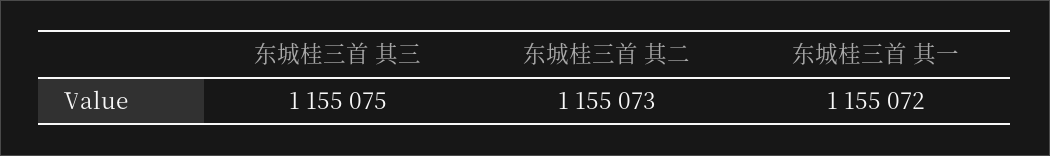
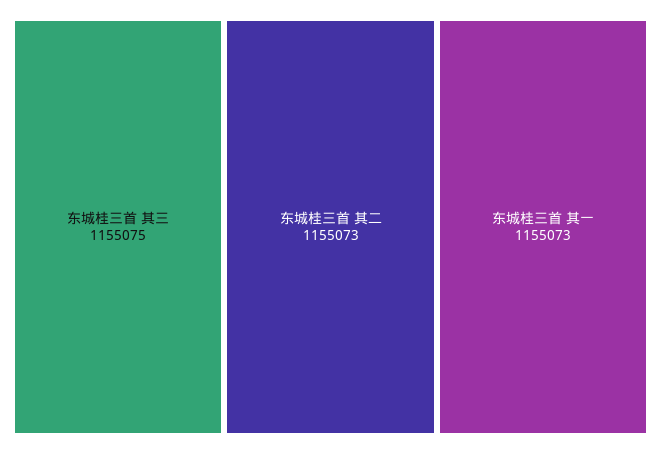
东城桂三首 其一: 1155072 -> 1155073

